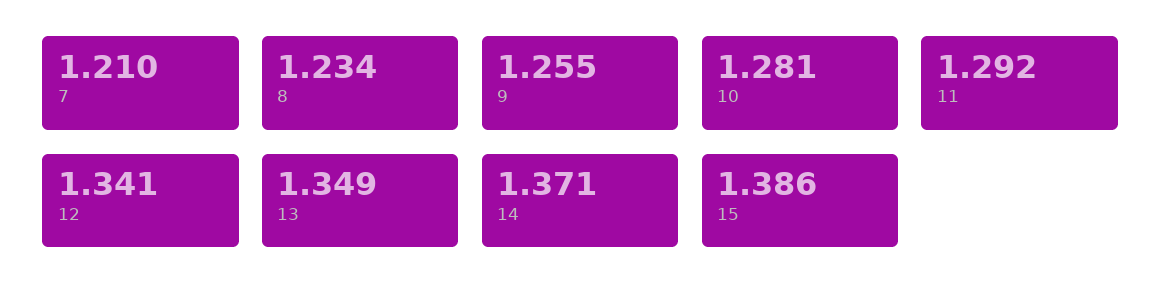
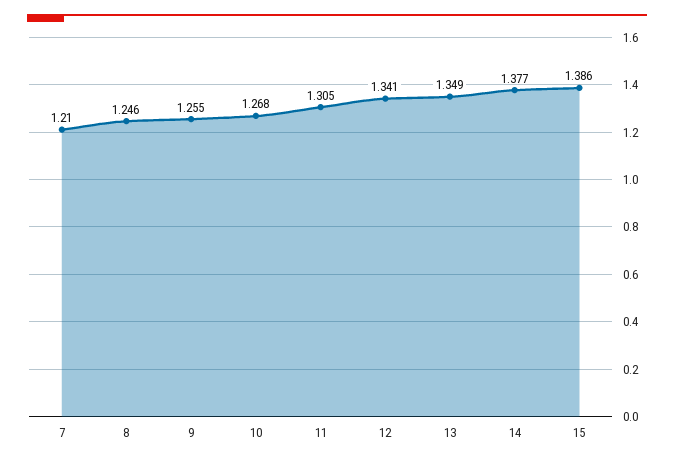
8: 1.234 -> 1.246
10: 1.281 -> 1.268
11: 1.292 -> 1.305
14: 1.371 -> 1.377

